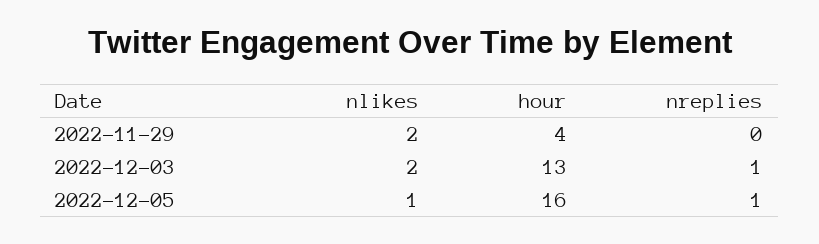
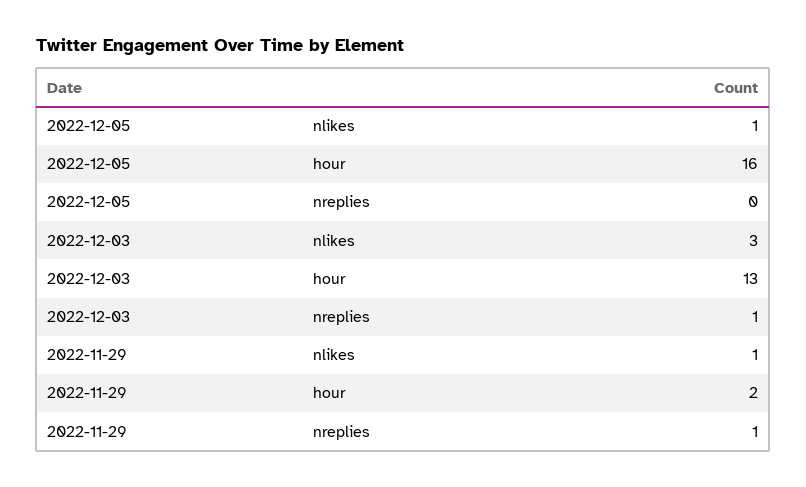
nlikes, 2022-11-29: 2 -> 1
hour, 2022-11-29: 4 -> 2
nreplies, 2022-11-29: 0 -> 1
nlikes, 2022-12-03: 2 -> 3
nreplies, 2022-12-05: 1 -> 0

